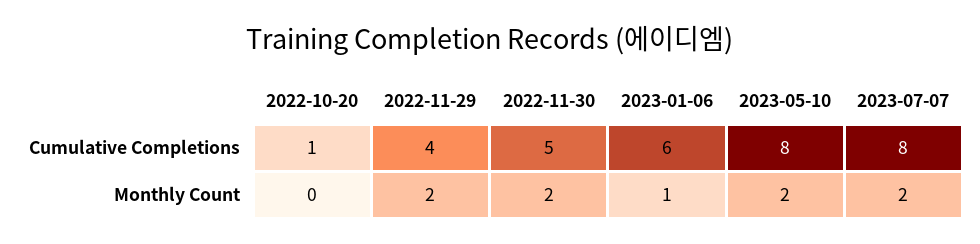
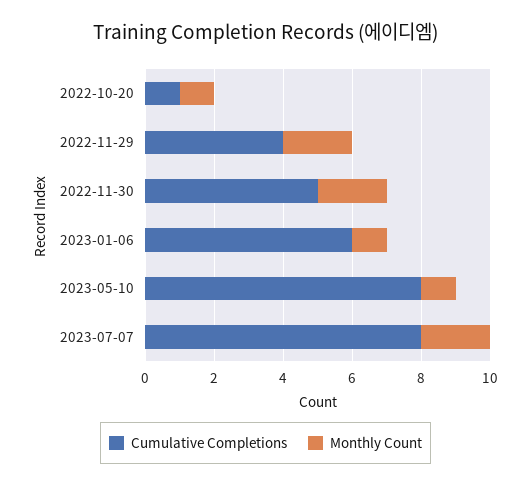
Monthly Count, 2022-10-20: 0 -> 1
Monthly Count, 2023-05-10: 2 -> 1

